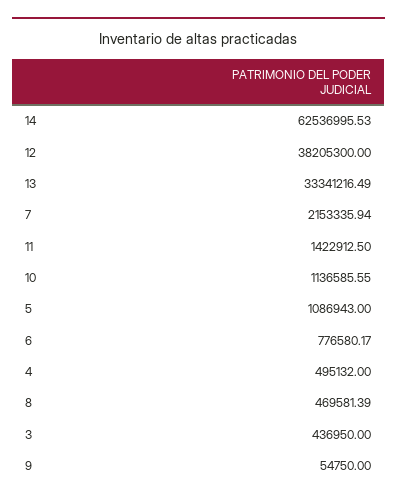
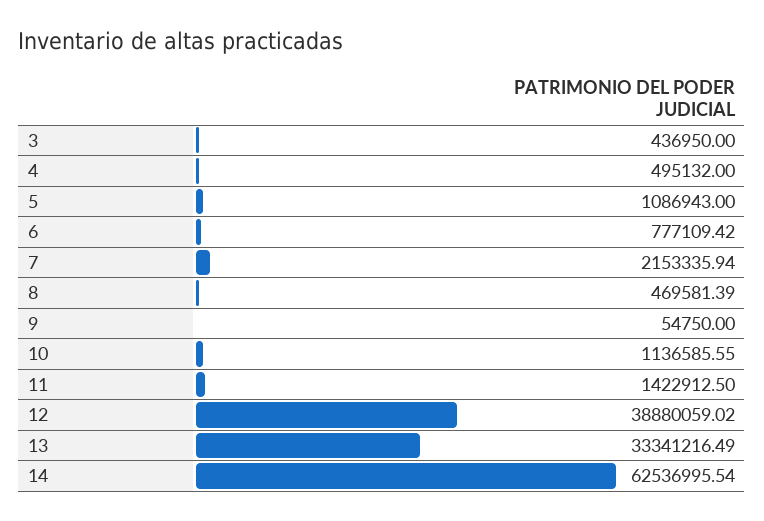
14: 62536995.53 -> 62536995.54
12: 38205300 -> 38880059.02
6: 776580.17 -> 777109.42

